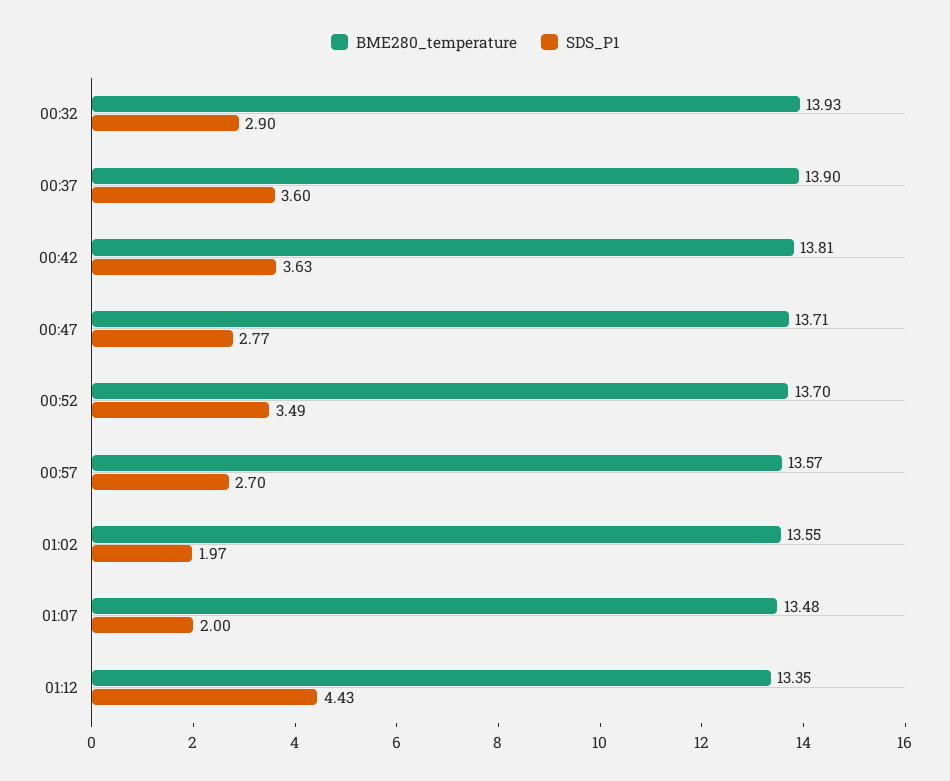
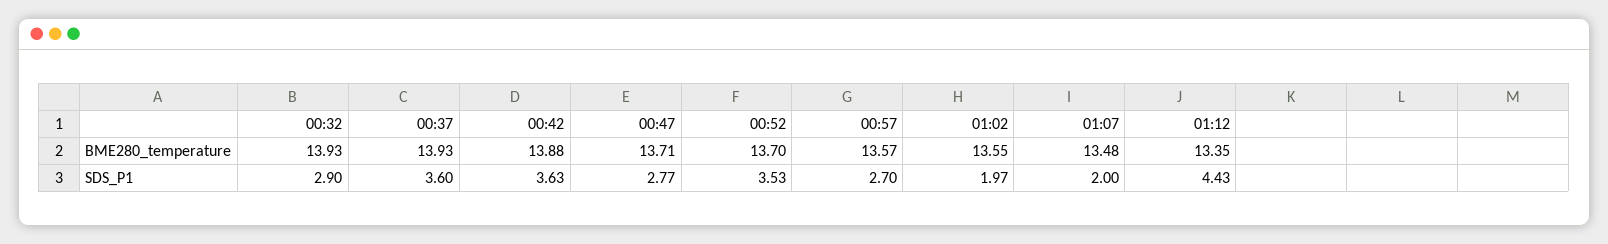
BME280_temperature, 00:37: 13.9 -> 13.93
BME280_temperature, 00:42: 13.81 -> 13.88
SDS_P1, 00:52: 3.49 -> 3.53

